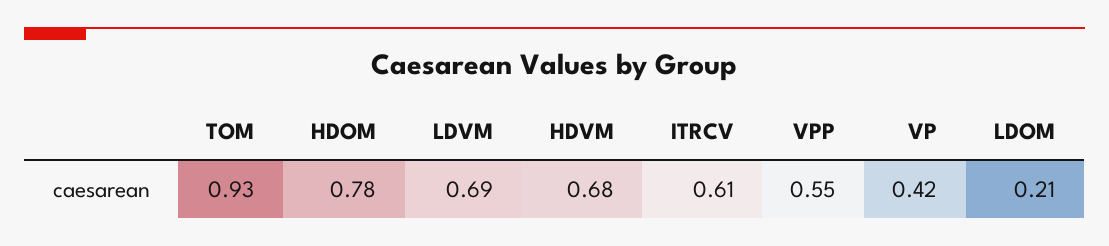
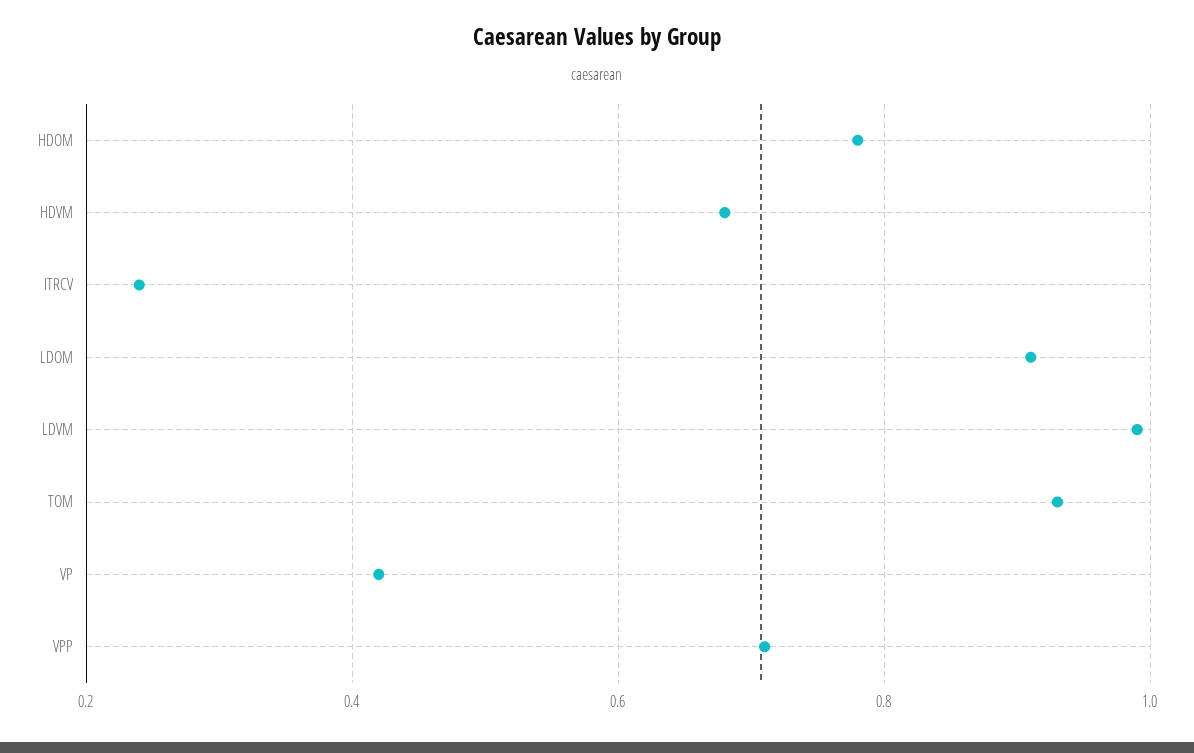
LDVM: 0.69 -> 1
ITRCV: 0.61 -> 0.25
VPP: 0.55 -> 0.7
LDOM: 0.21 -> 0.9

